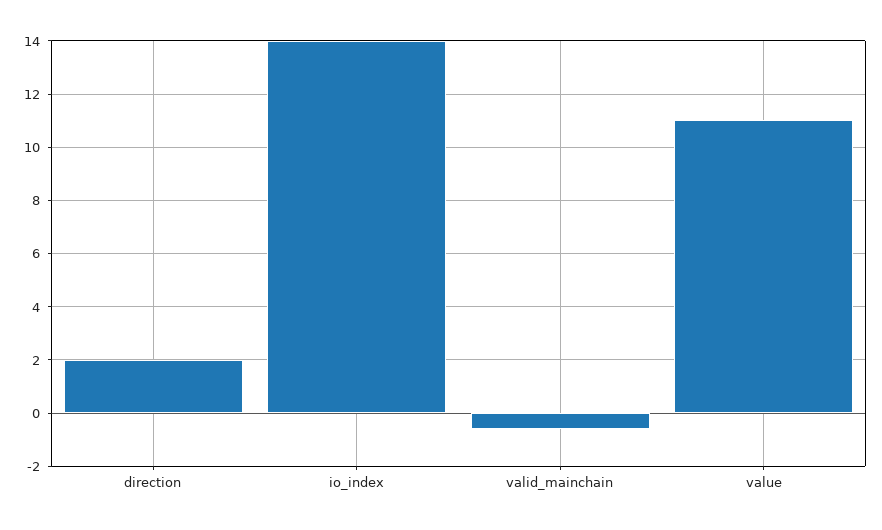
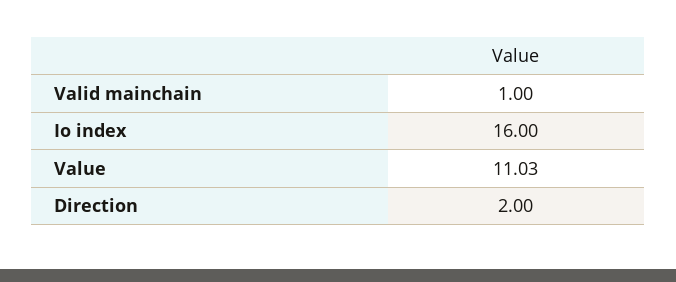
io_index: 14 -> 16
valid_mainchain: -0.5 -> 1

